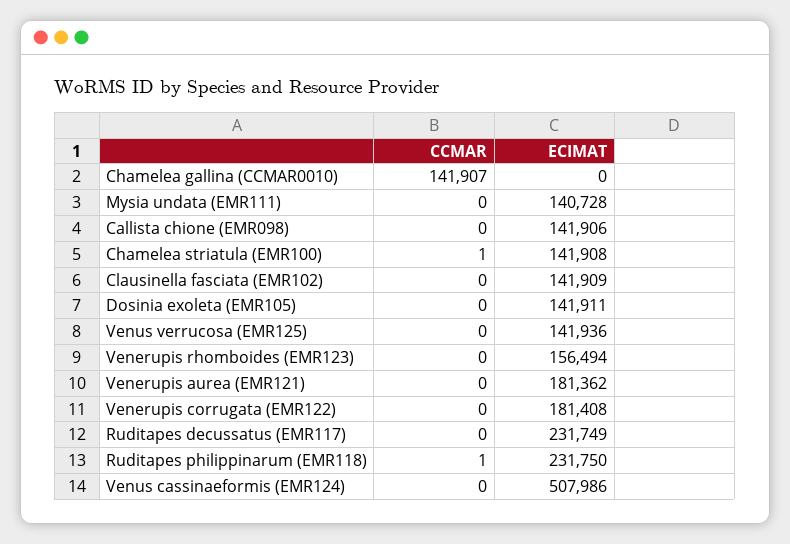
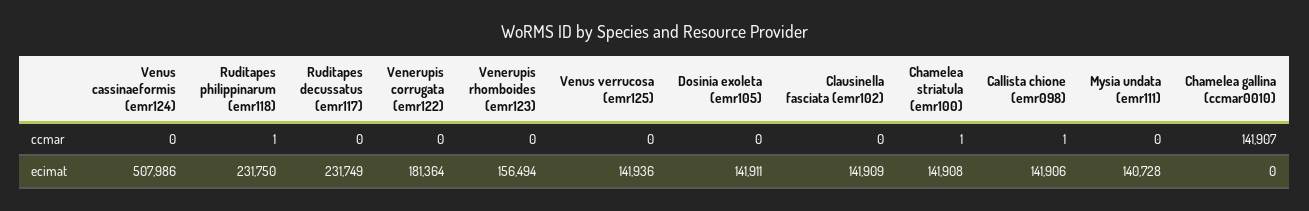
CCMAR, Callista chione (EMR098): 0 -> 1
CCMAR, Venerupis aurea (EMR121): 0 -> none
ECIMAT, Venerupis aurea (EMR121): 181362 -> none
ECIMAT, Venerupis corrugata (EMR122): 181408 -> 181364

